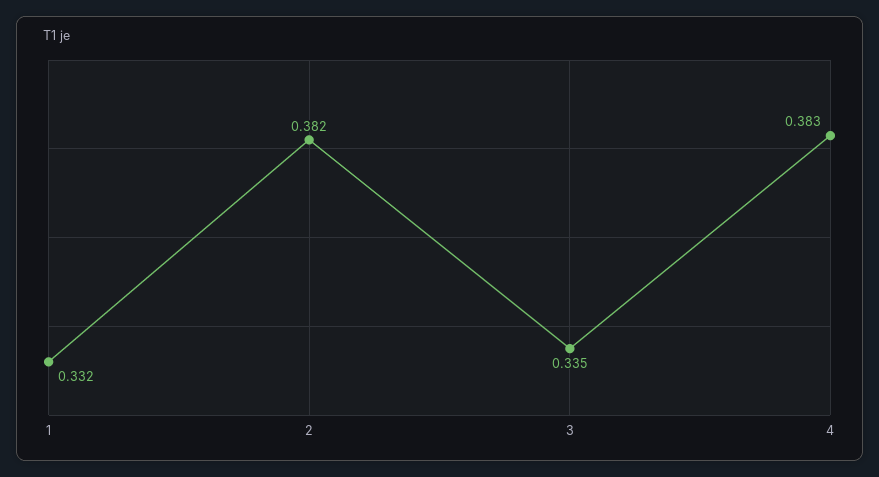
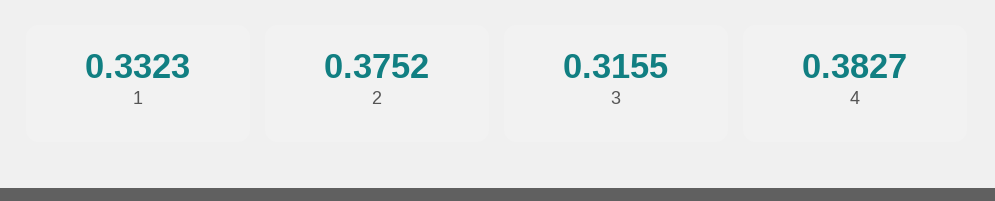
2: 0.382 -> 0.3752
3: 0.335 -> 0.3155

